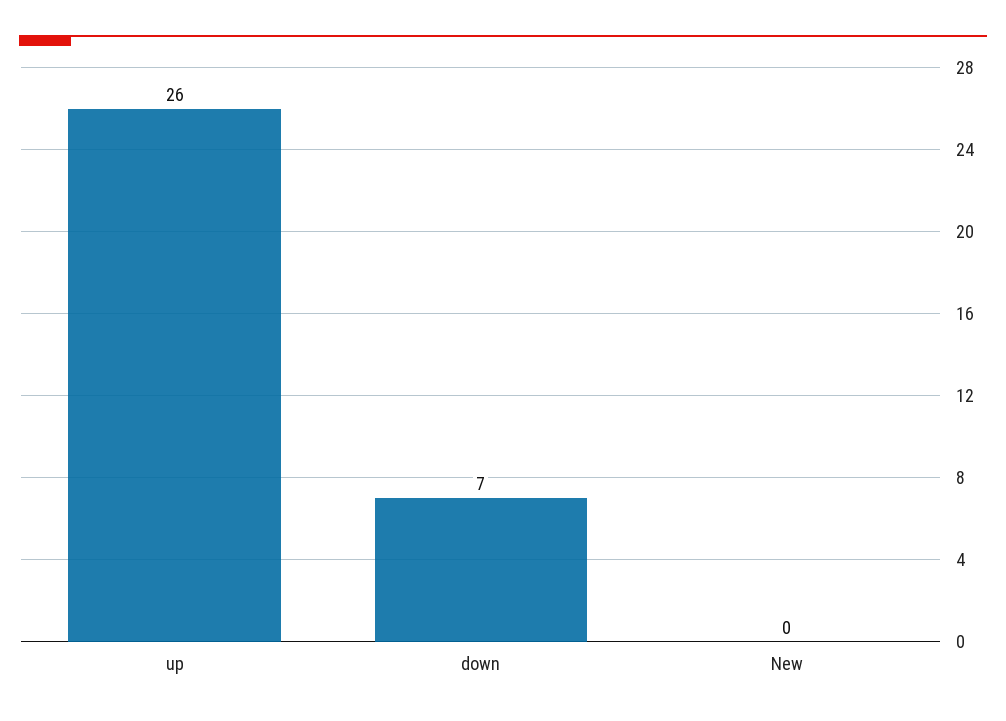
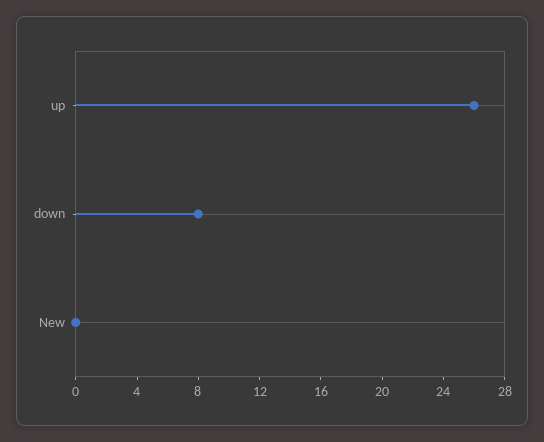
down: 7 -> 8

